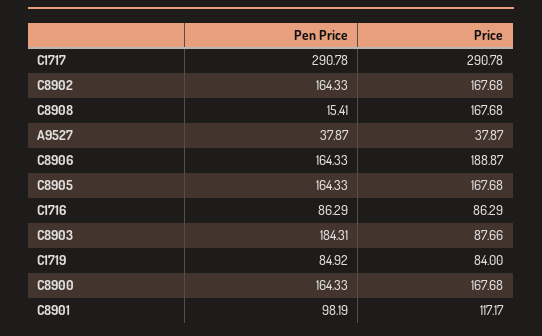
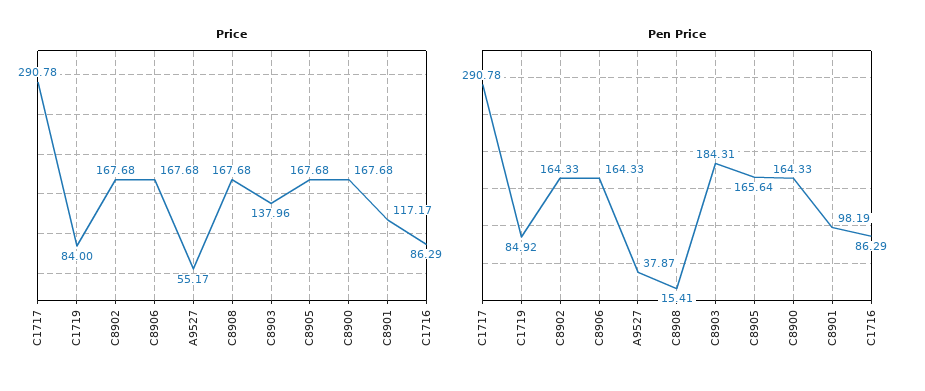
Price, A9527: 37.87 -> 55.17
Price, C8906: 188.87 -> 167.68
Pen Price, C8905: 164.33 -> 165.64
Price, C8903: 87.66 -> 137.96

